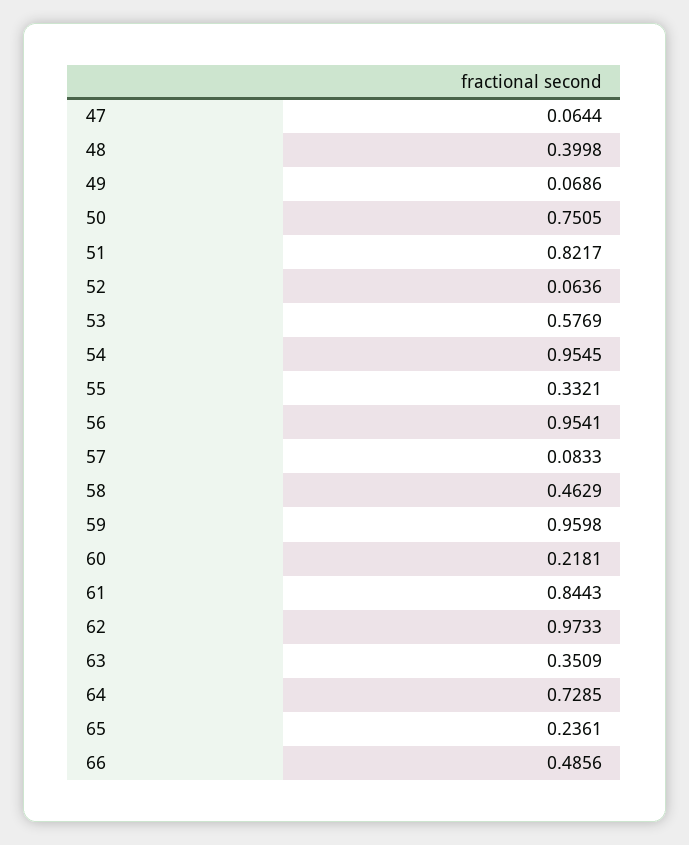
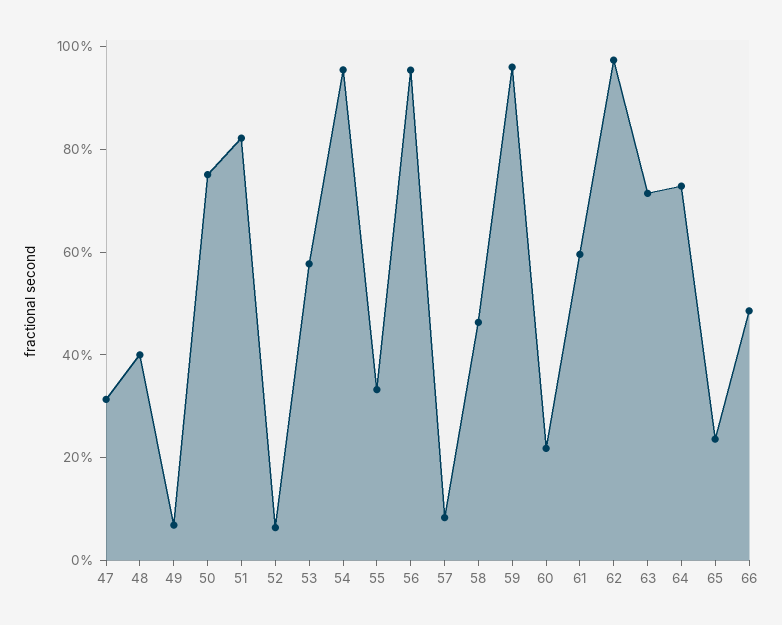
47: 0.0644 -> 0.3
61: 0.8443 -> 0.6
63: 0.3509 -> 0.7

